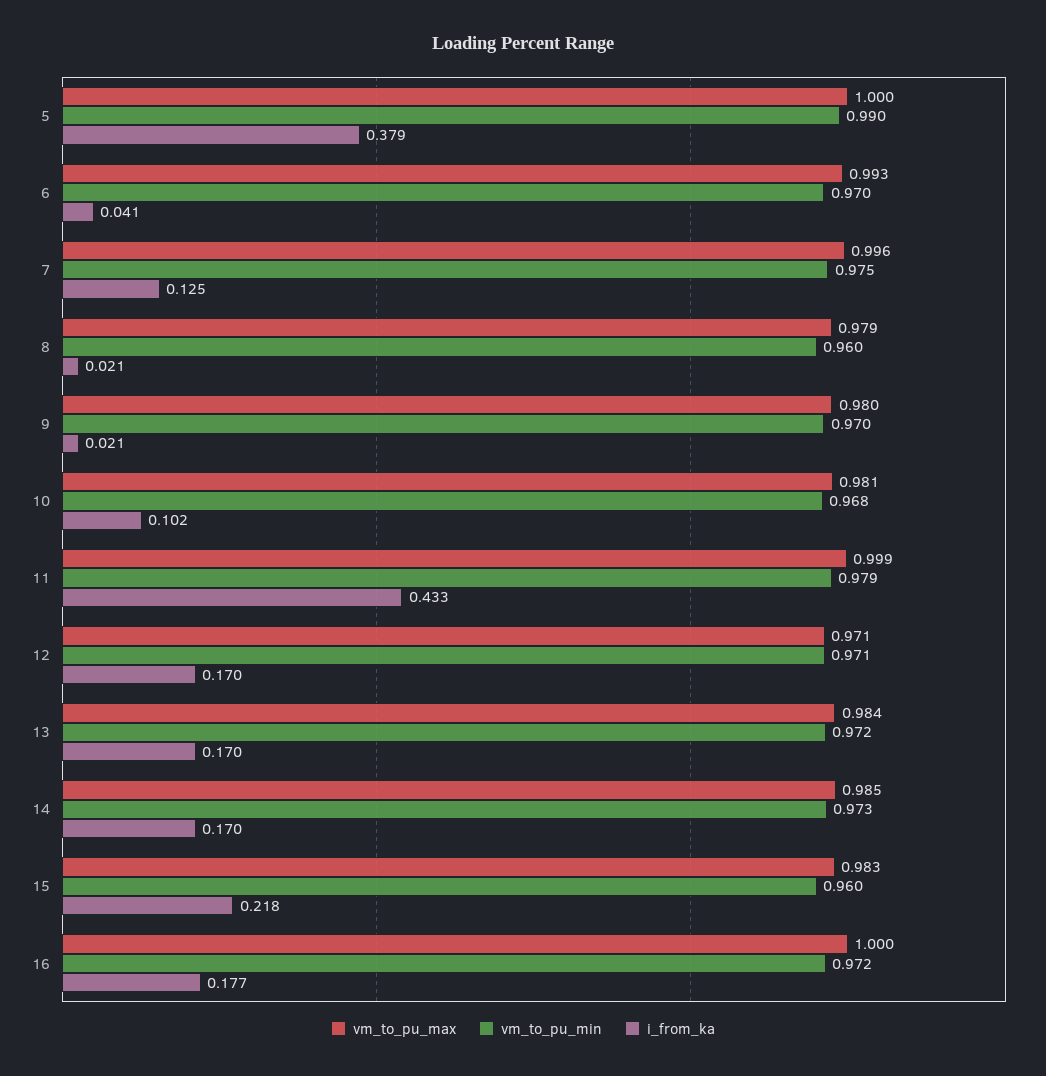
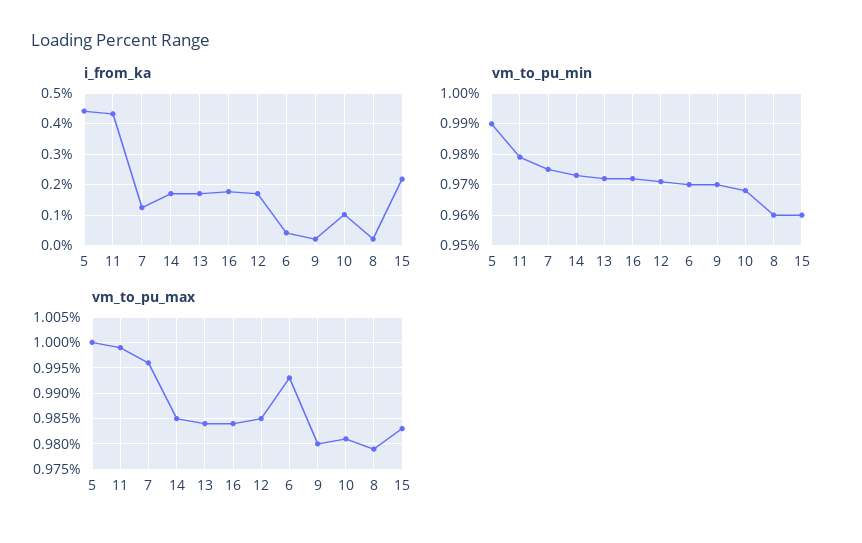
i_from_ka, 5: 0.379 -> 0.44
vm_to_pu_max, 12: 0.971 -> 0.985
vm_to_pu_max, 16: 1 -> 0.985

